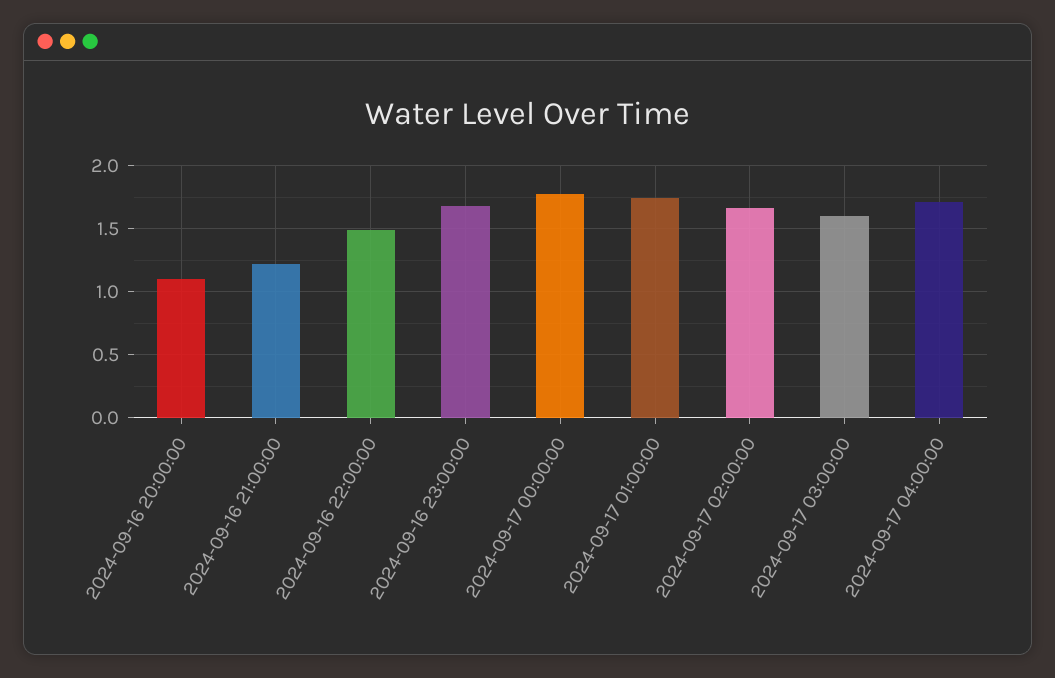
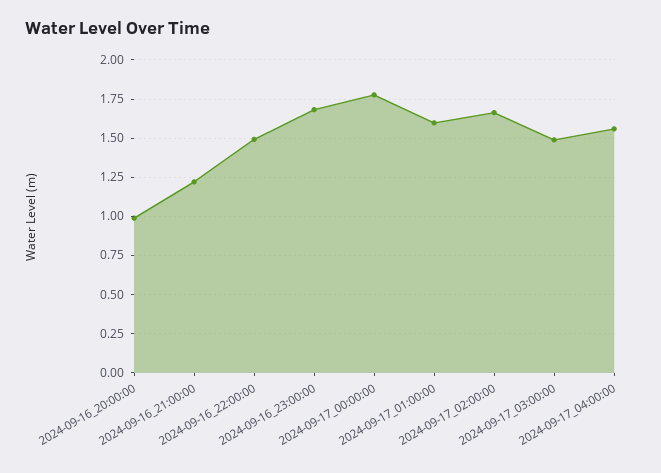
2024-09-16 20:00:00: 1.1 -> 1
2024-09-17 01:00:00: 1.75 -> 1.6
2024-09-17 03:00:00: 1.6 -> 1.5
2024-09-17 04:00:00: 1.7 -> 1.55

